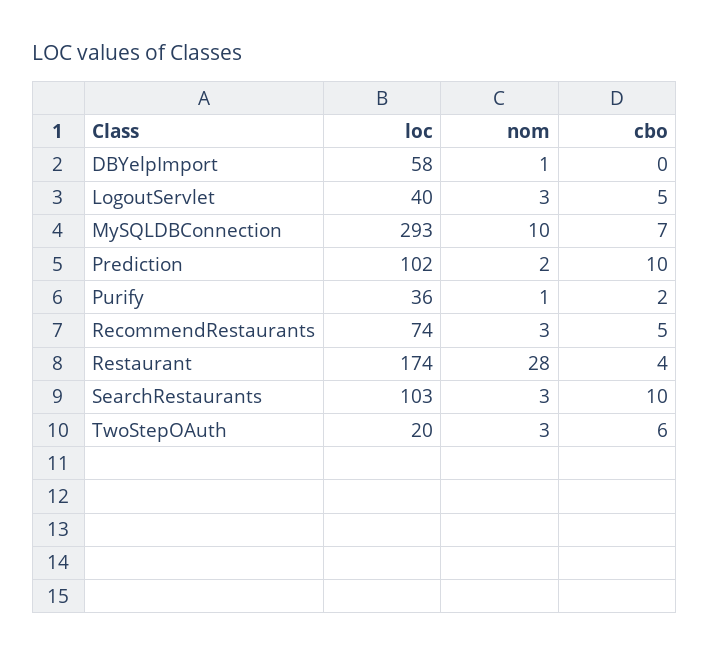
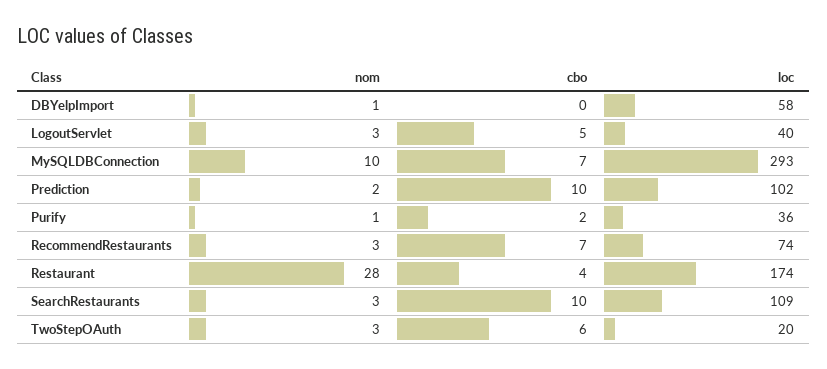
cbo, RecommendRestaurants: 5 -> 7
loc, SearchRestaurants: 103 -> 109

